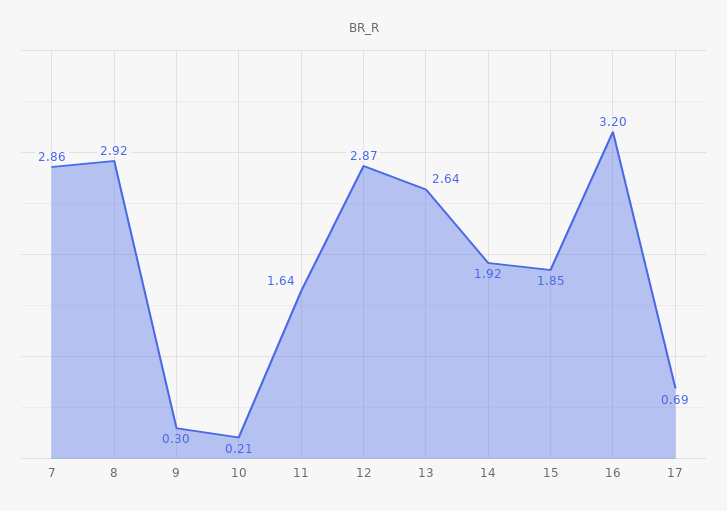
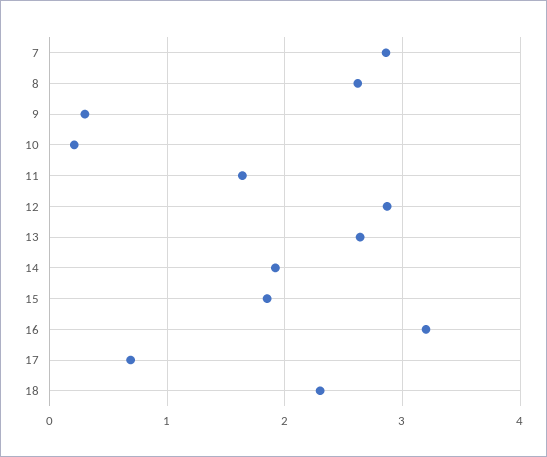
8: 2.92 -> 2.6
18: none -> 2.3

